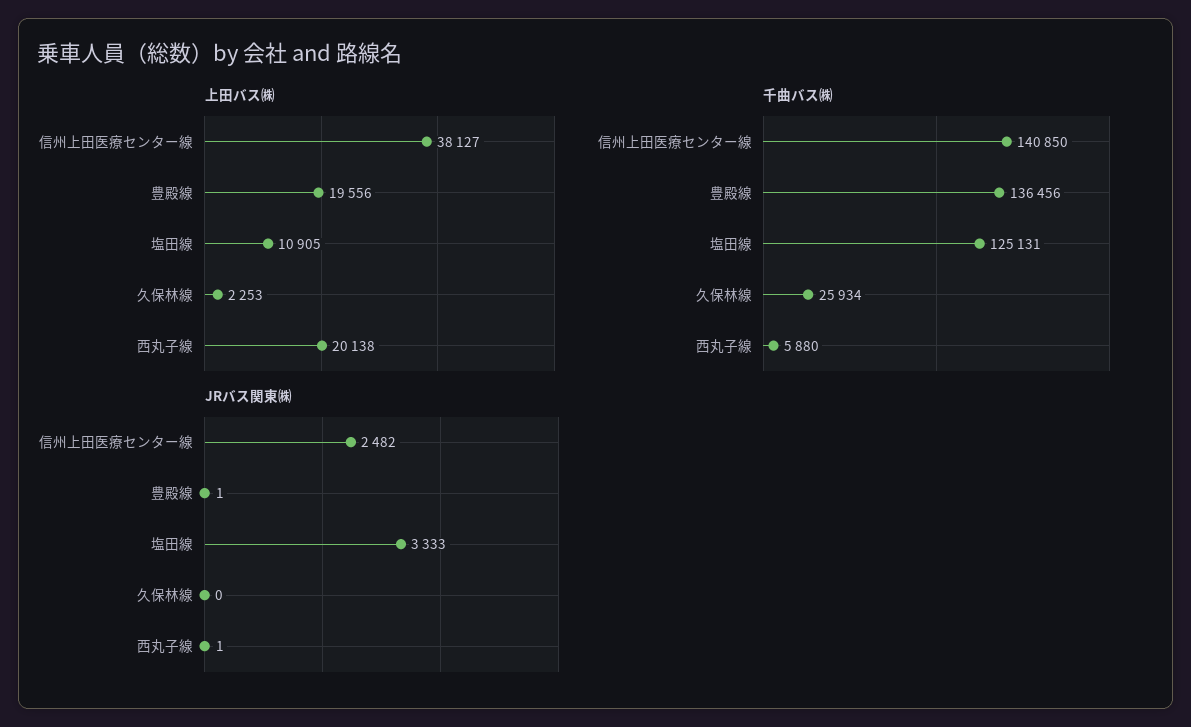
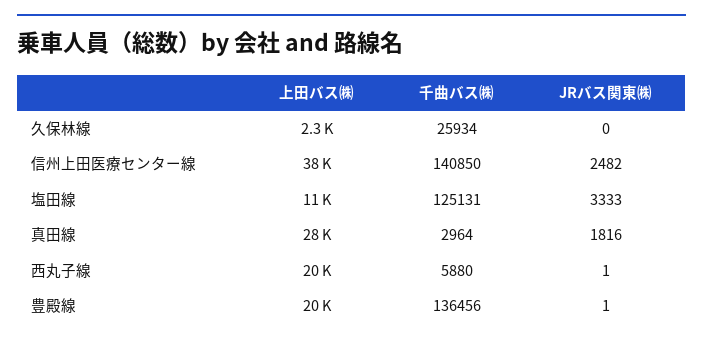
上田バス㈱, 真田線: none -> 28000
千曲バス㈱, 真田線: none -> 2964
JRバス関東㈱, 真田線: none -> 1816

